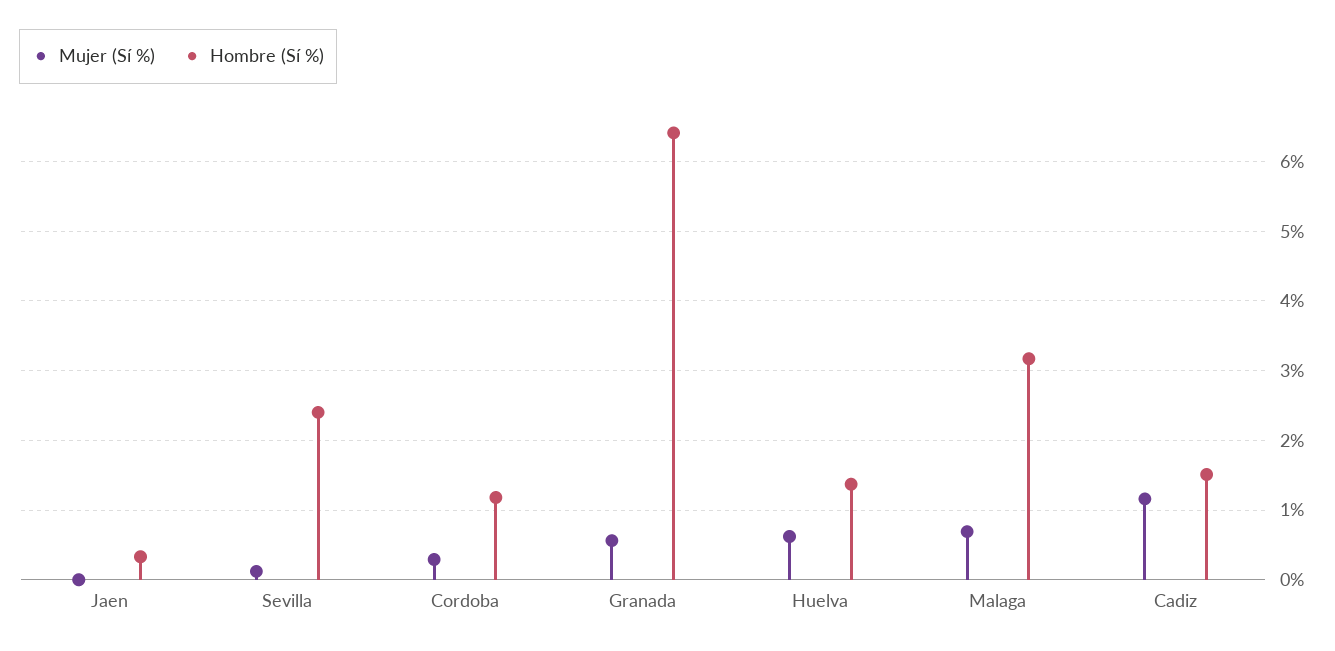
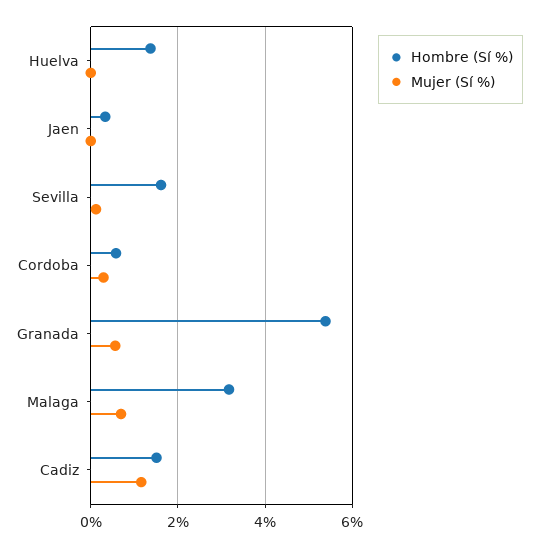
Hombre (Sí %), Sevilla: 2.4 -> 1.6
Hombre (Sí %), Cordoba: 1.2 -> 0.6
Hombre (Sí %), Granada: 6.4 -> 5.4
Mujer (Sí %), Huelva: 0.6 -> 0

